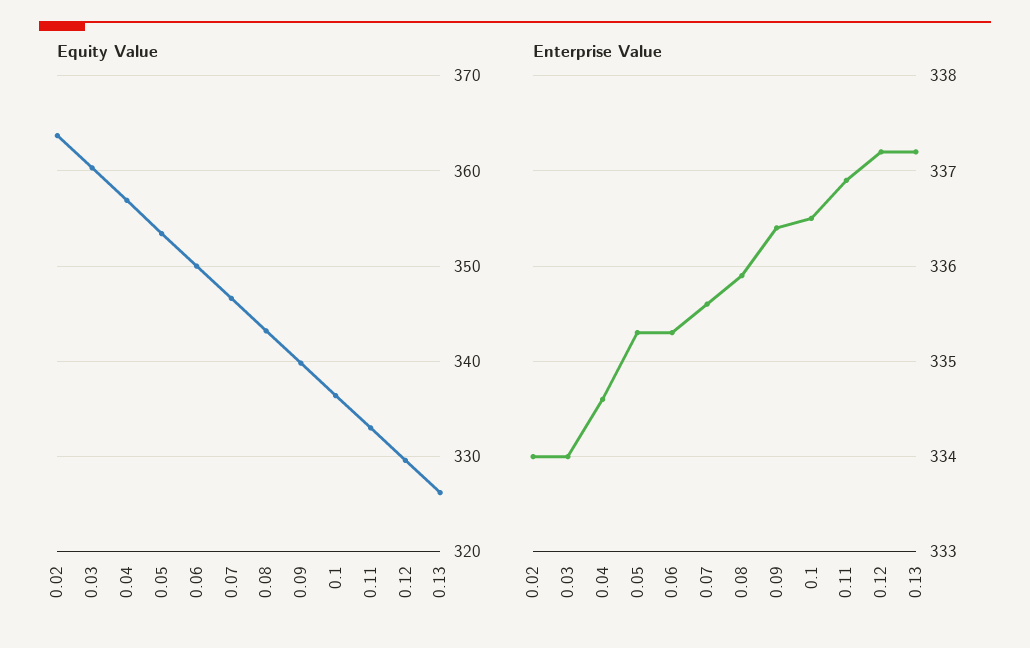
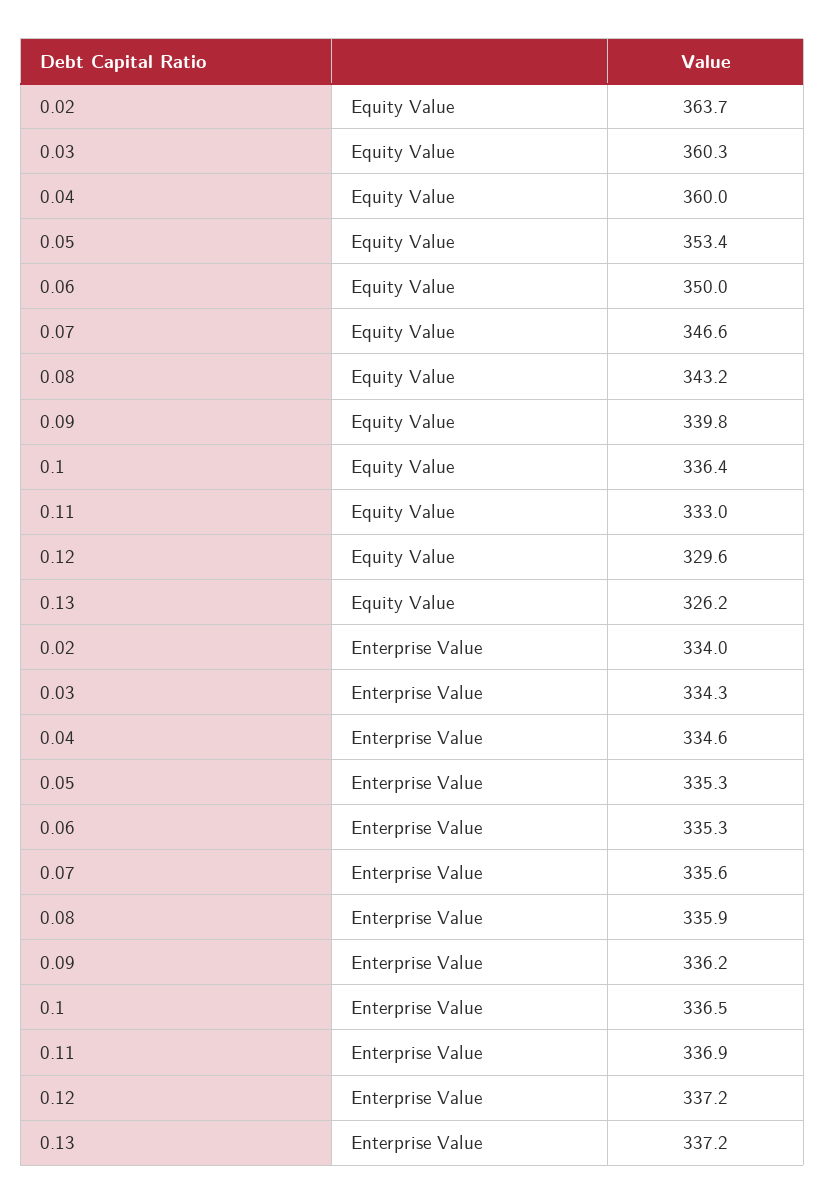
Equity Value, 0.04: 357 -> 360
Enterprise Value, 0.03: 334 -> 334.3
Enterprise Value, 0.09: 336.4 -> 336.2

